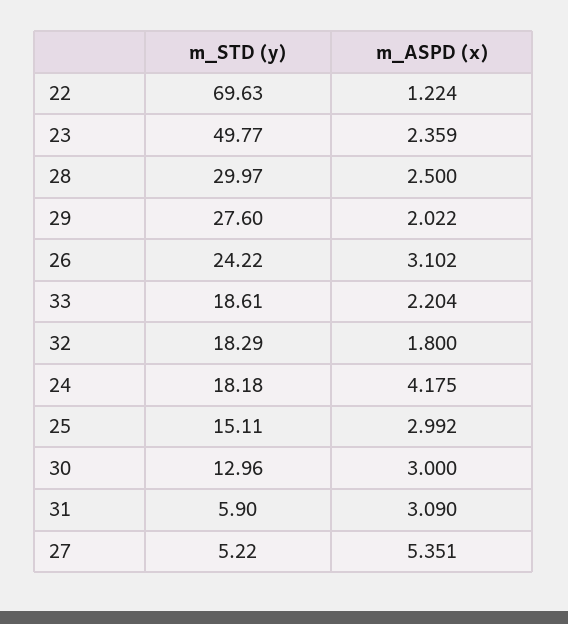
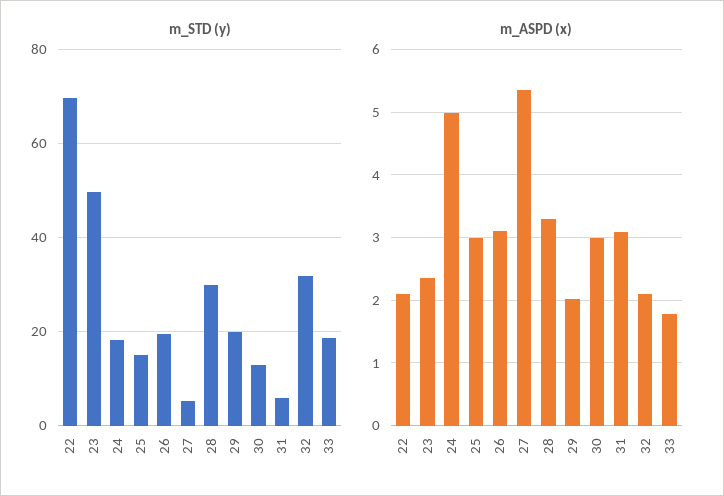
m_ASPD (x), 22: 1.224 -> 2.1
m_ASPD (x), 28: 2.5 -> 3.3
m_STD (y), 29: 27.6 -> 20
m_STD (y), 26: 24.22 -> 20
m_ASPD (x), 33: 2.204 -> 1.8
m_STD (y), 32: 18.29 -> 32
m_ASPD (x), 32: 1.8 -> 2.1
m_ASPD (x), 24: 4.175 -> 5

